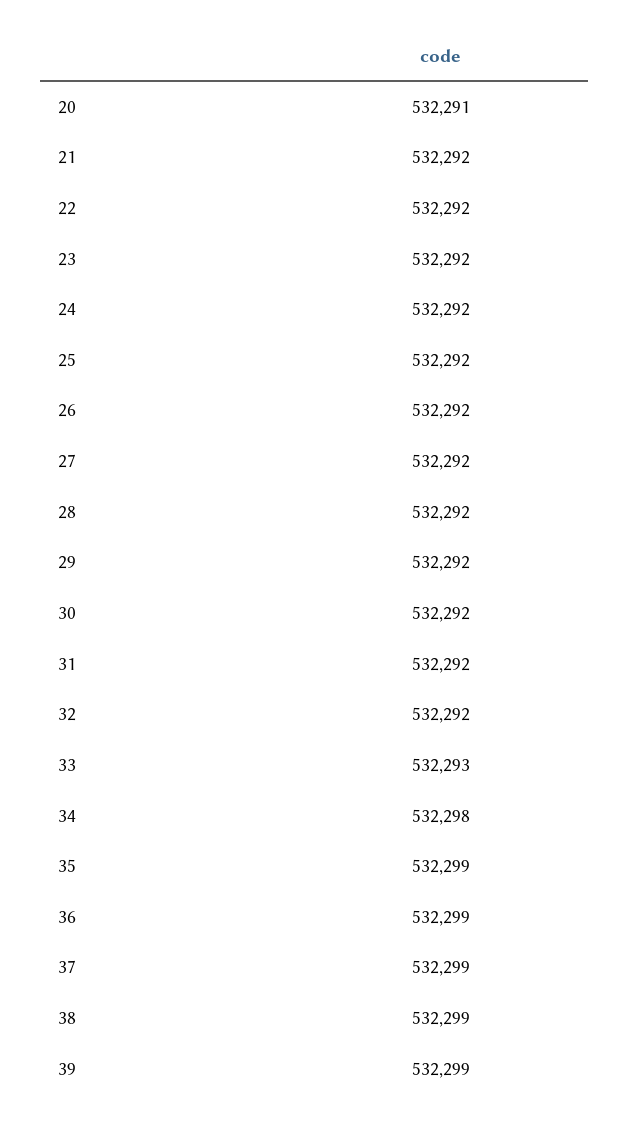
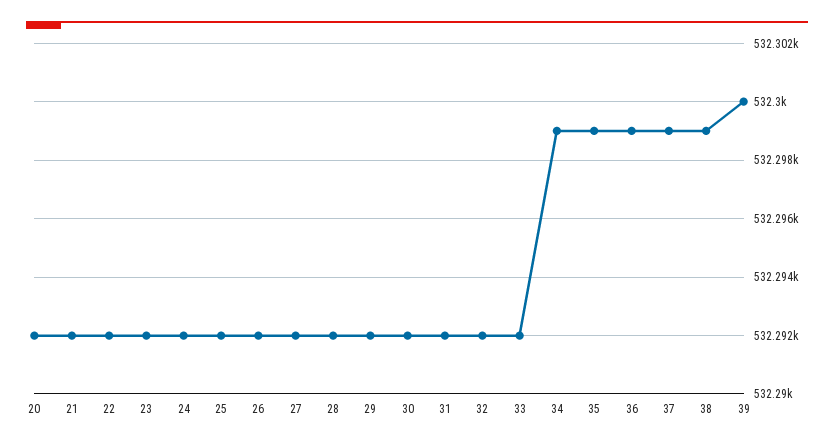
20: 532291 -> 532292
33: 532293 -> 532292
34: 532298 -> 532299
39: 532299 -> 532300

